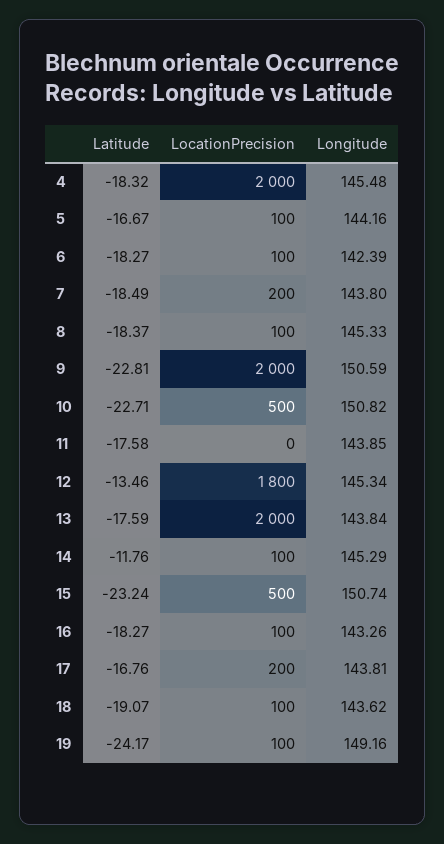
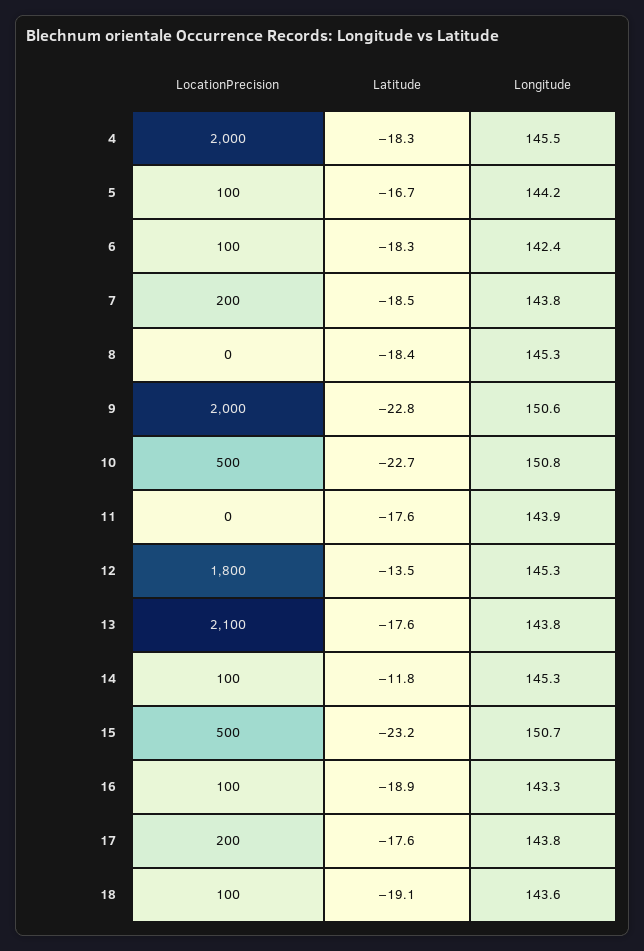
LocationPrecision, 8: 100 -> 0
LocationPrecision, 13: 2000 -> 2100
Latitude, 16: -18.27 -> -18.9
Latitude, 17: -16.76 -> -17.6
Latitude, 19: -24.17 -> none
LocationPrecision, 19: 100 -> none
Longitude, 19: 149.16 -> none

